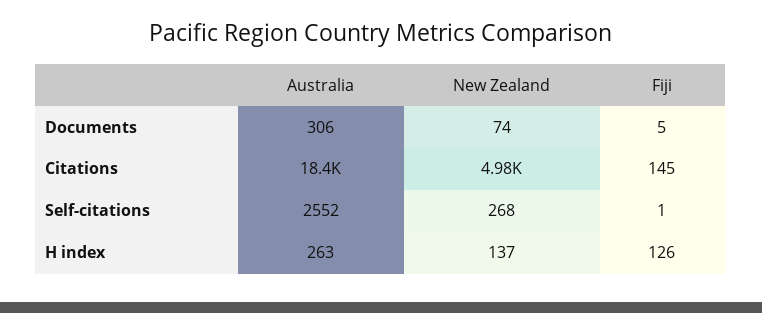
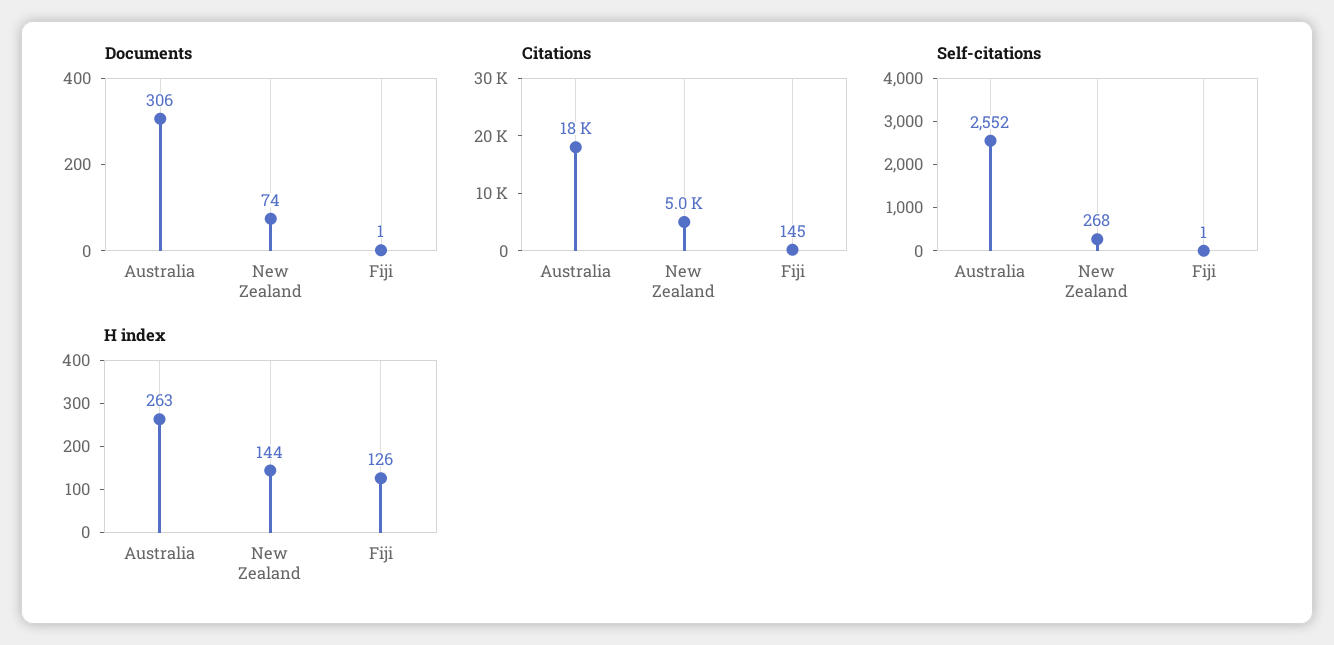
Documents, Fiji: 5 -> 1
H index, New Zealand: 137 -> 144

